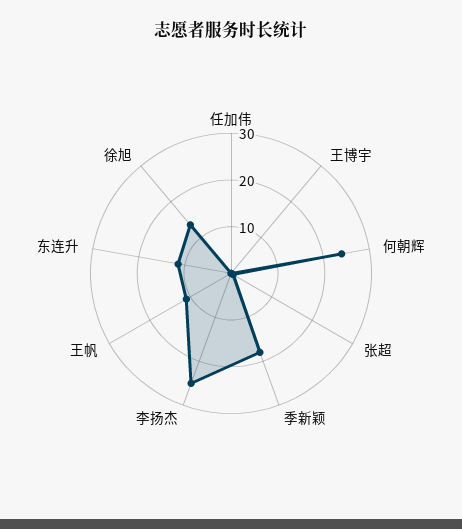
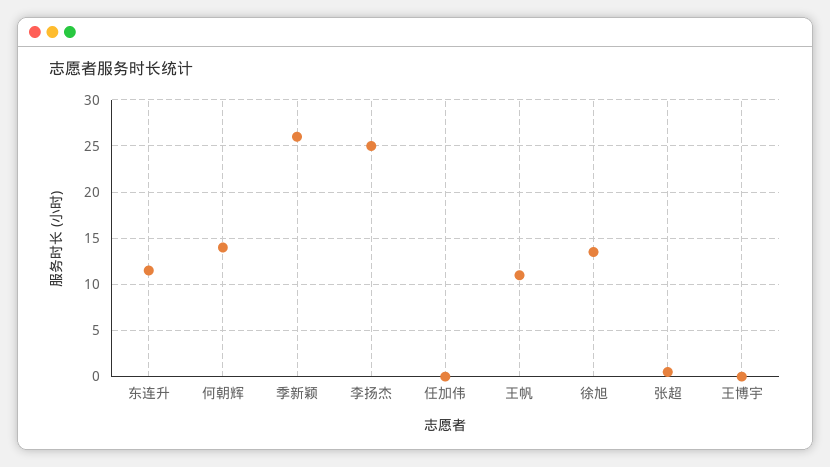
何朝辉: 24 -> 14
季新颖: 18 -> 26

